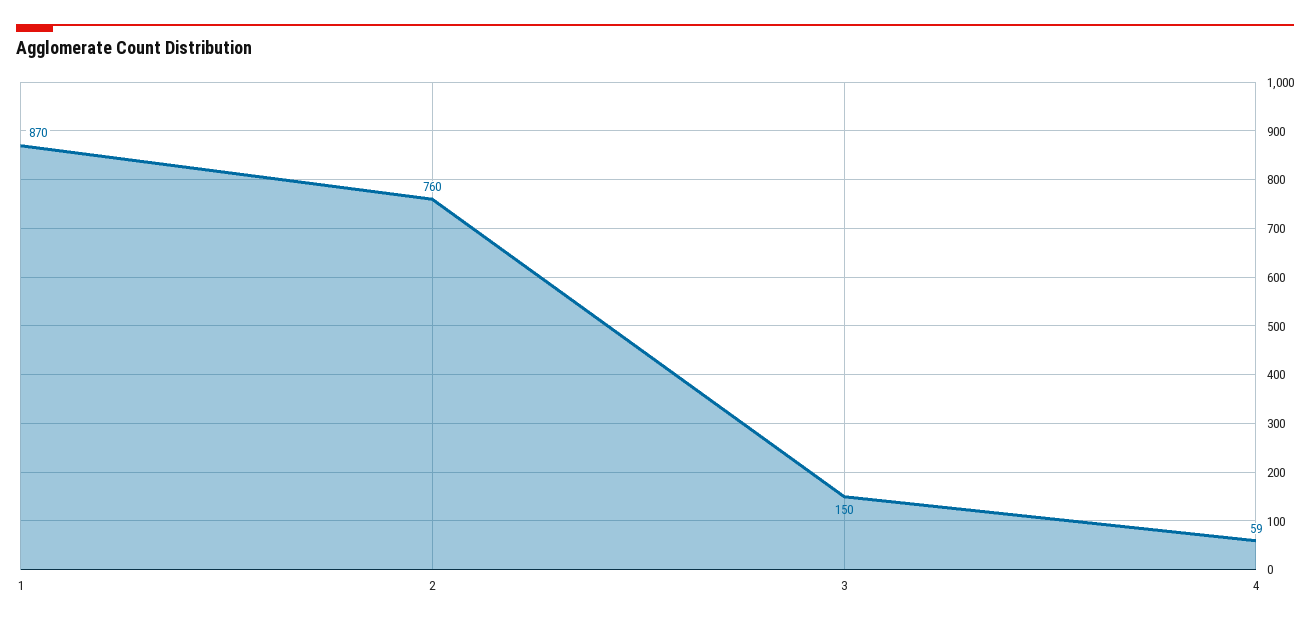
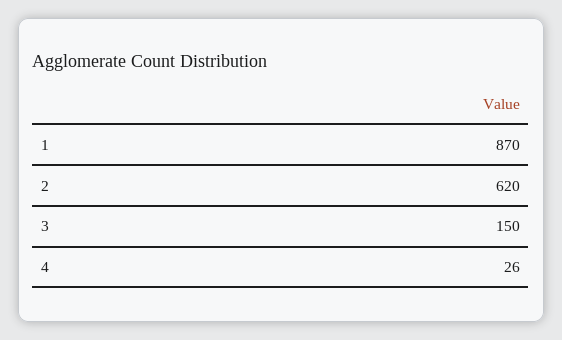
2: 760 -> 620
4: 59 -> 26

